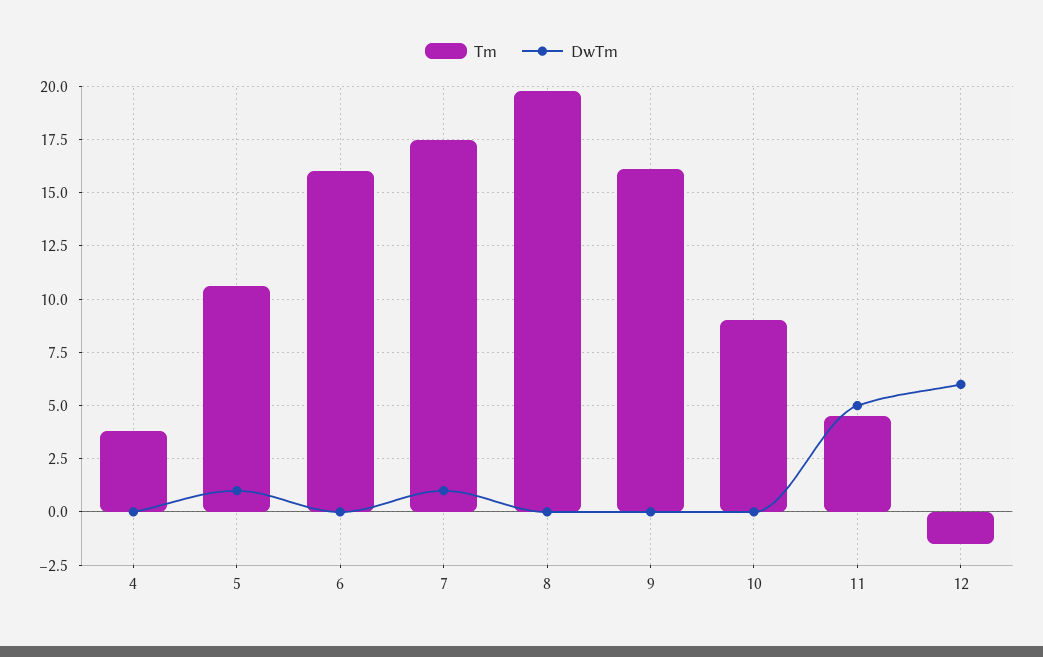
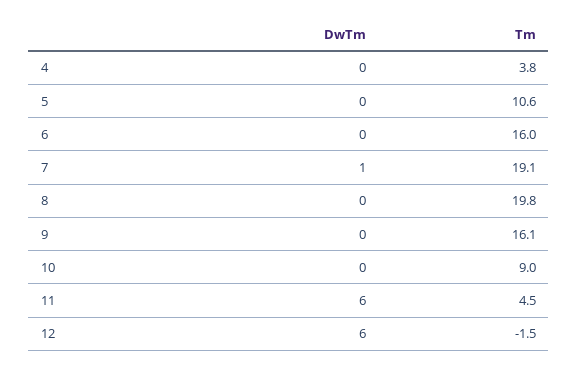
DwTm, 5: 1 -> 0
Tm, 7: 17.5 -> 19.1
DwTm, 11: 5 -> 6

